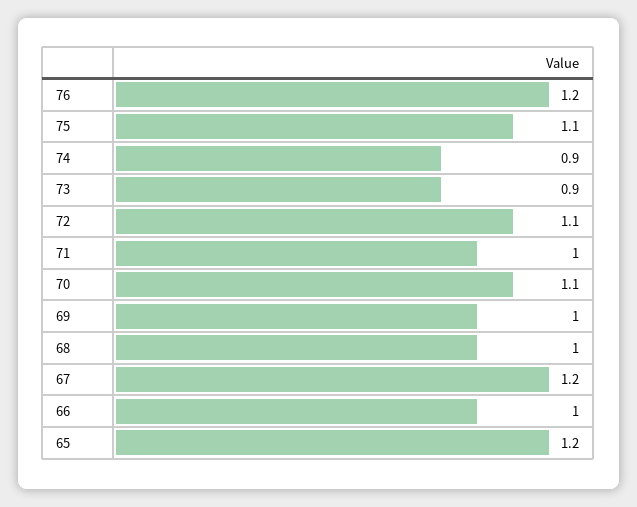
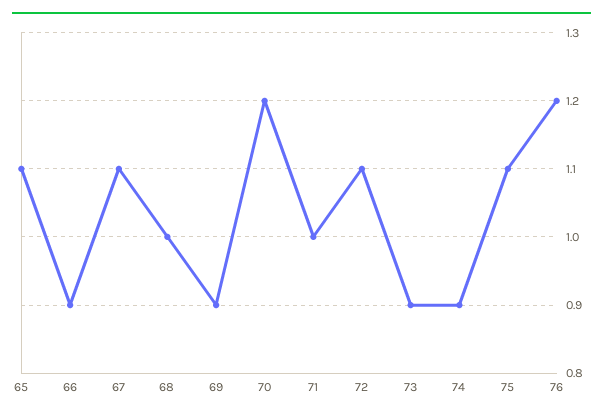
70: 1.1 -> 1.2
69: 1 -> 0.9
67: 1.2 -> 1.1
66: 1 -> 0.9
65: 1.2 -> 1.1

